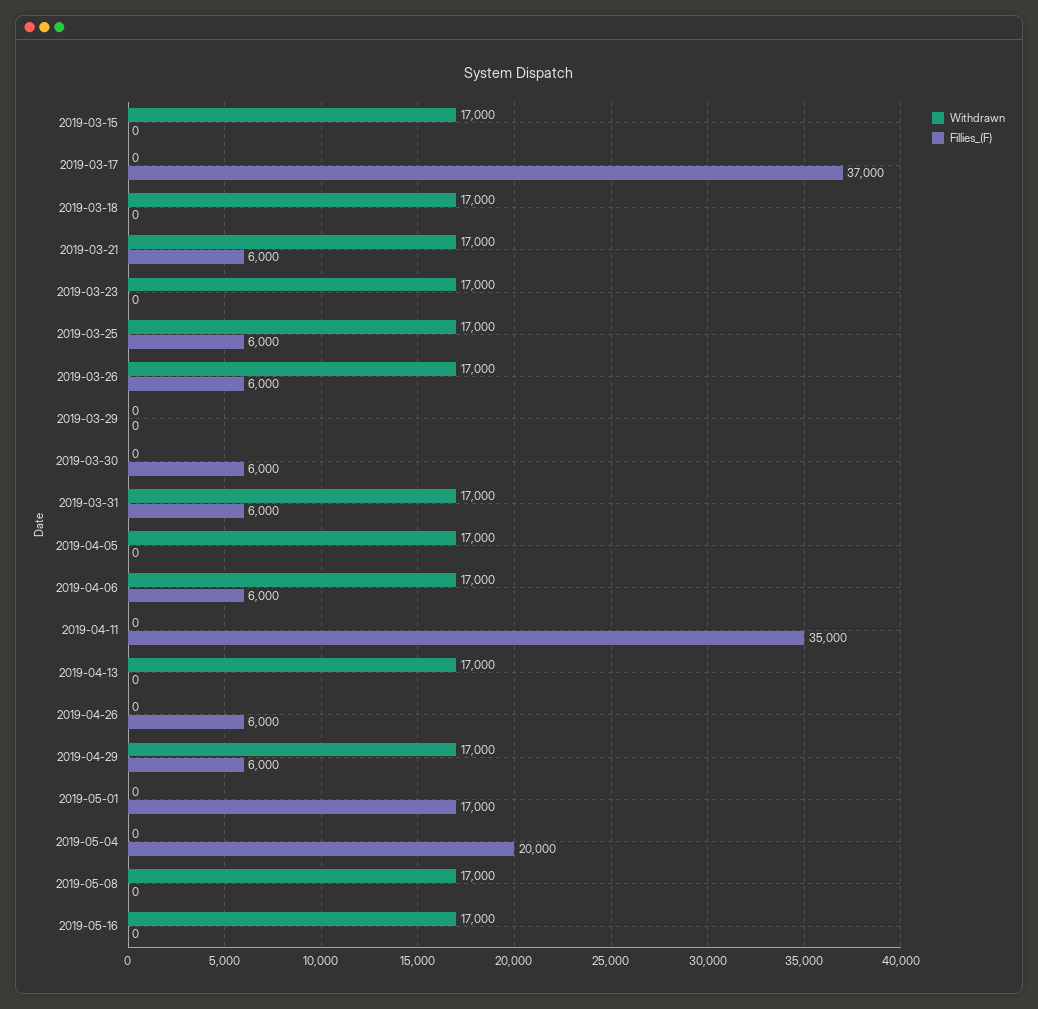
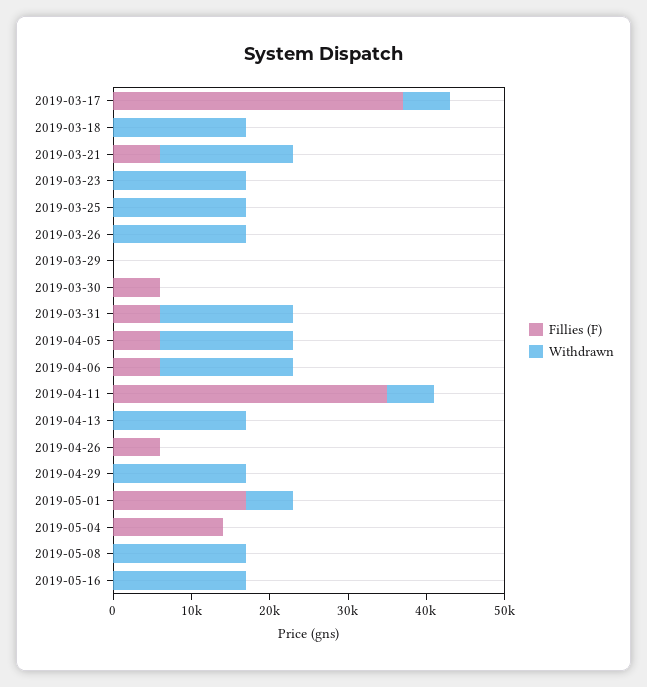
Withdrawn, 2019-03-15: 17000 -> none
Fillies_(F), 2019-03-15: 0 -> none
Withdrawn, 2019-03-17: 0 -> 6000
Fillies_(F), 2019-03-25: 6000 -> 0
Fillies_(F), 2019-03-26: 6000 -> 0
Fillies_(F), 2019-04-05: 0 -> 6000
Withdrawn, 2019-04-11: 0 -> 6000
Fillies_(F), 2019-04-29: 6000 -> 0
Withdrawn, 2019-05-01: 0 -> 6000
Fillies_(F), 2019-05-04: 20000 -> 14000

